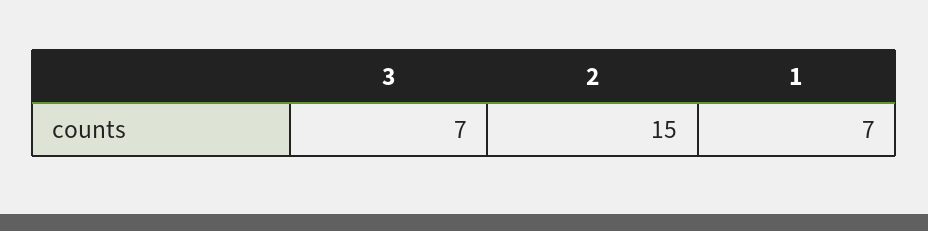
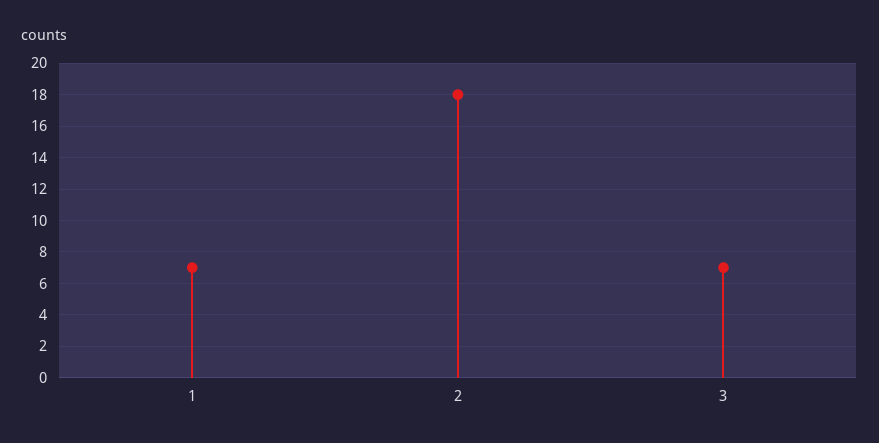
2: 15 -> 18

